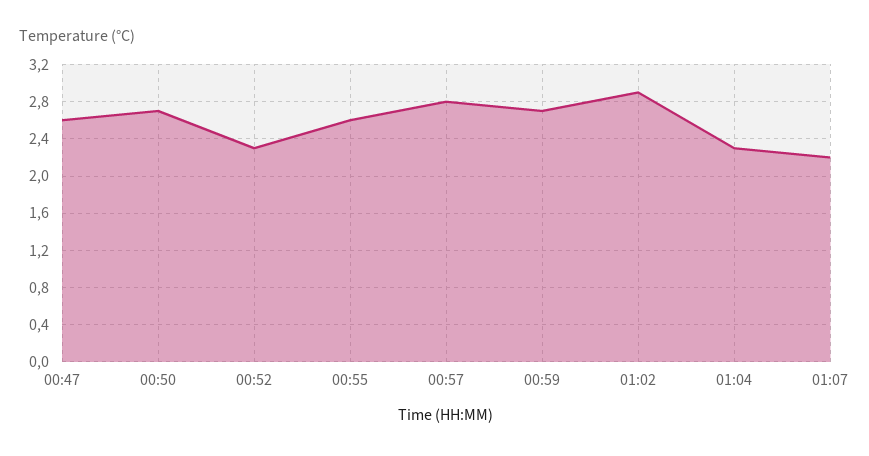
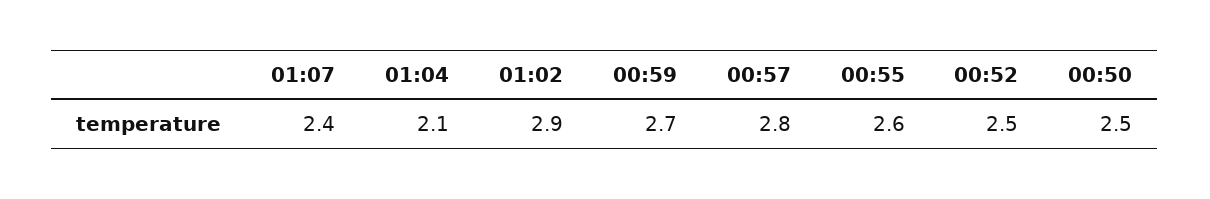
00:47: 2.6 -> none
00:50: 2.7 -> 2.5
00:52: 2.3 -> 2.5
01:04: 2.3 -> 2.1
01:07: 2.2 -> 2.4

